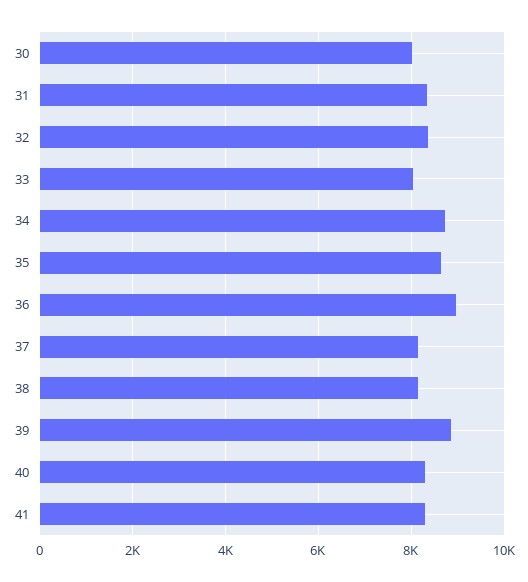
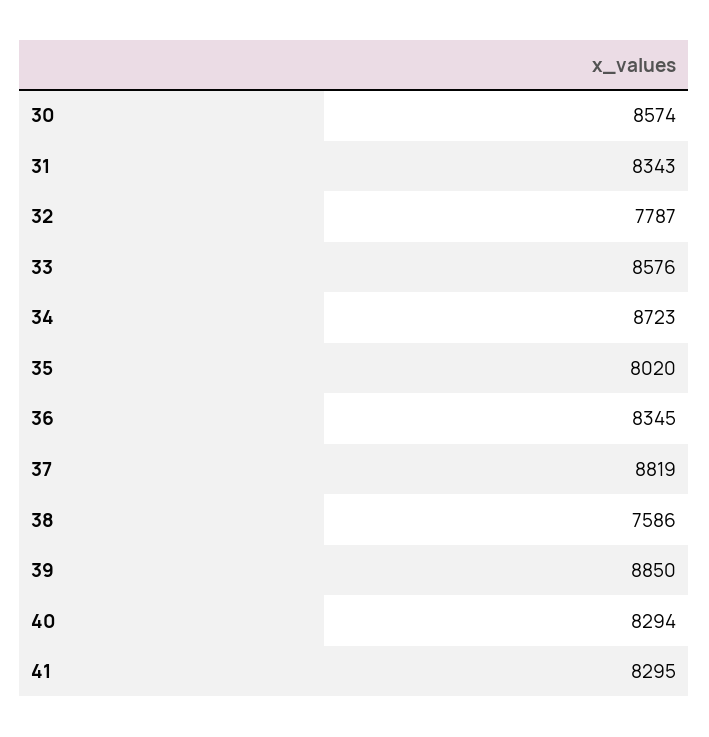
30: 8000 -> 8574
32: 8400 -> 7787
33: 8000 -> 8576
35: 8600 -> 8020
36: 9000 -> 8345
37: 8200 -> 8819
38: 8200 -> 7586

